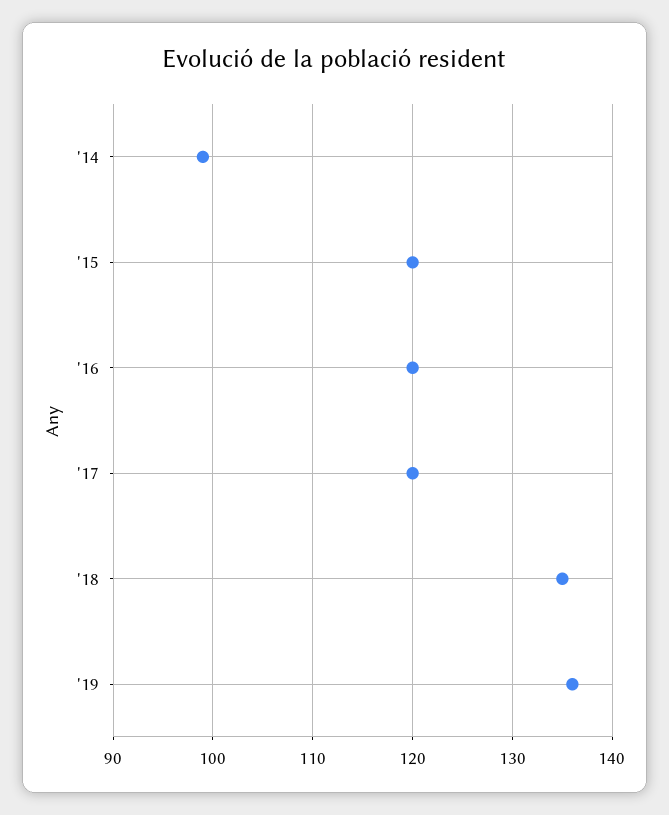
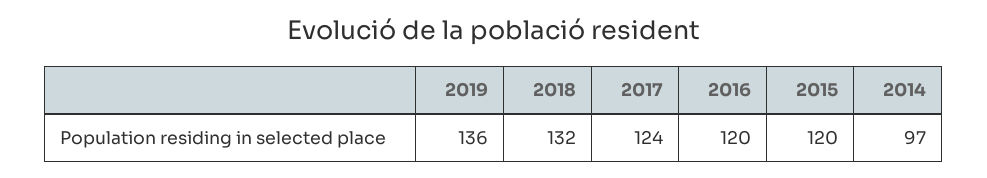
'14: 99 -> 97
'17: 120 -> 124
'18: 135 -> 132

